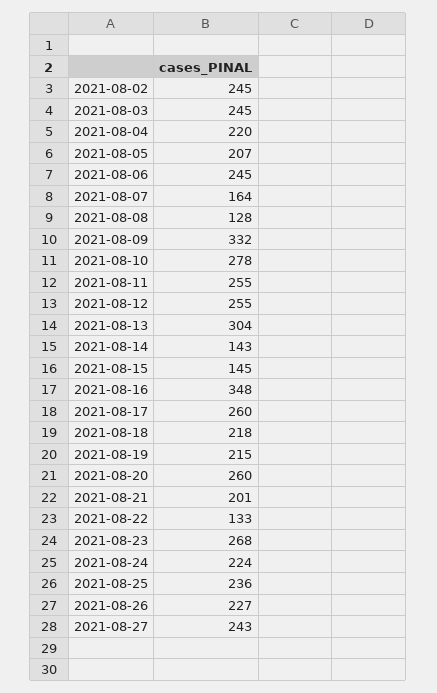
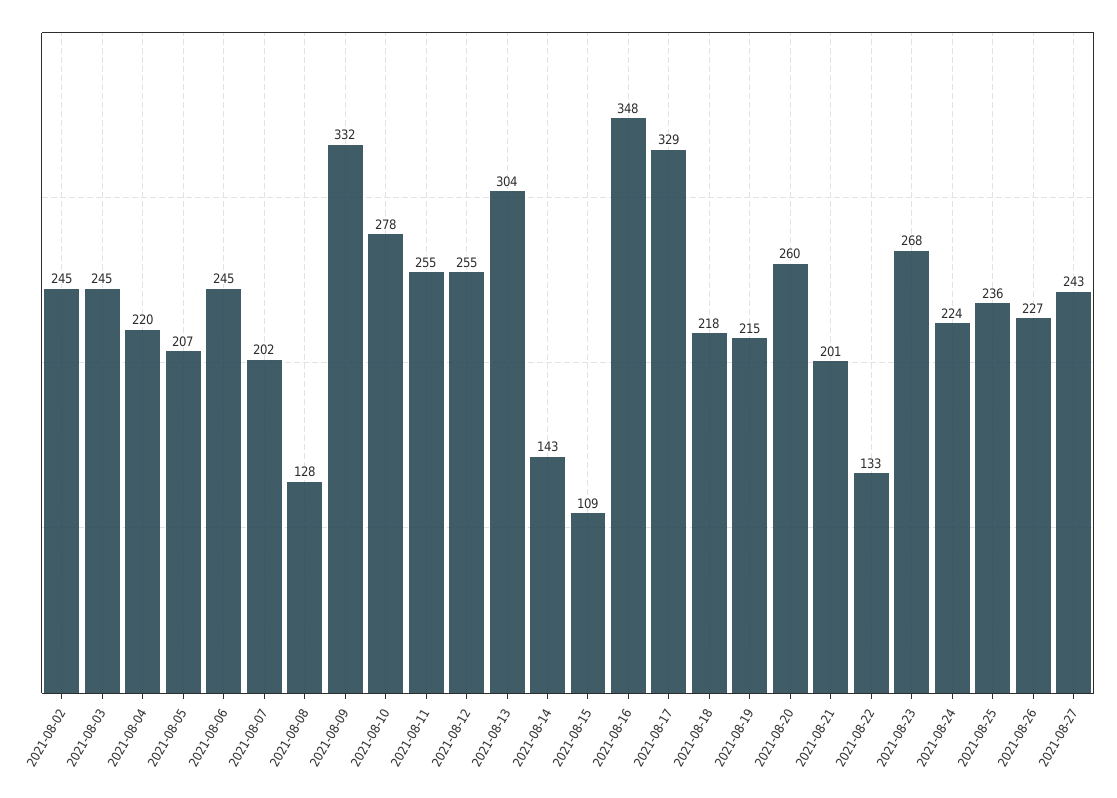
2021-08-07: 164 -> 202
2021-08-15: 145 -> 109
2021-08-17: 260 -> 329

